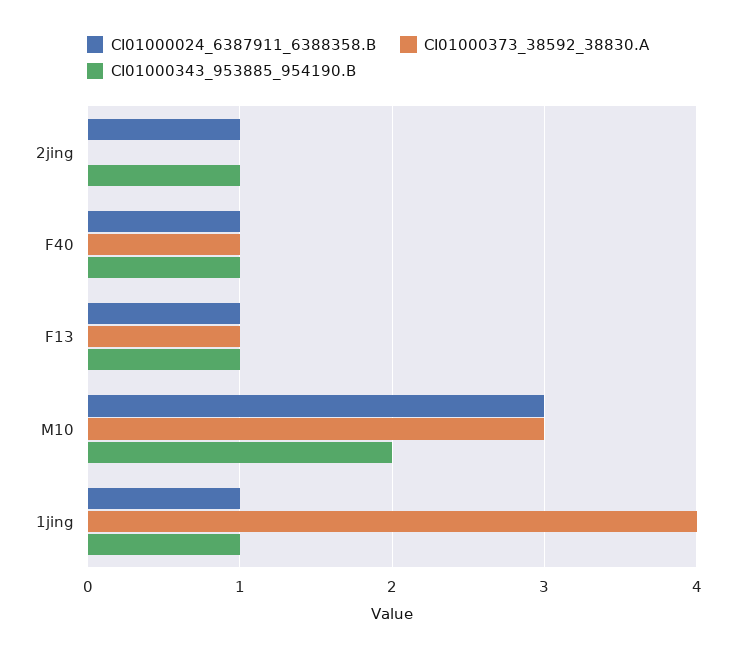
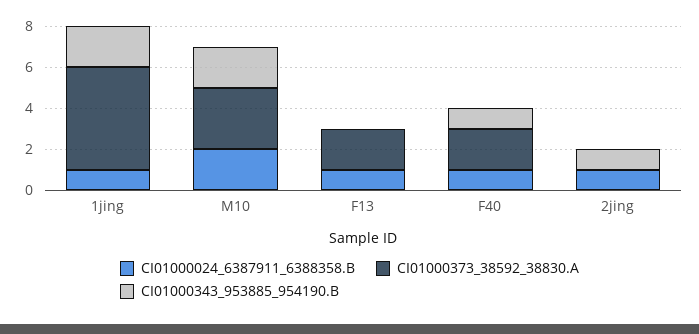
CI01000373_38592_38830.A, F40: 1 -> 2
CI01000373_38592_38830.A, F13: 1 -> 2
CI01000343_953885_954190.B, F13: 1 -> 0
CI01000024_6387911_6388358.B, M10: 3 -> 2
CI01000373_38592_38830.A, 1jing: 4 -> 5
CI01000343_953885_954190.B, 1jing: 1 -> 2

